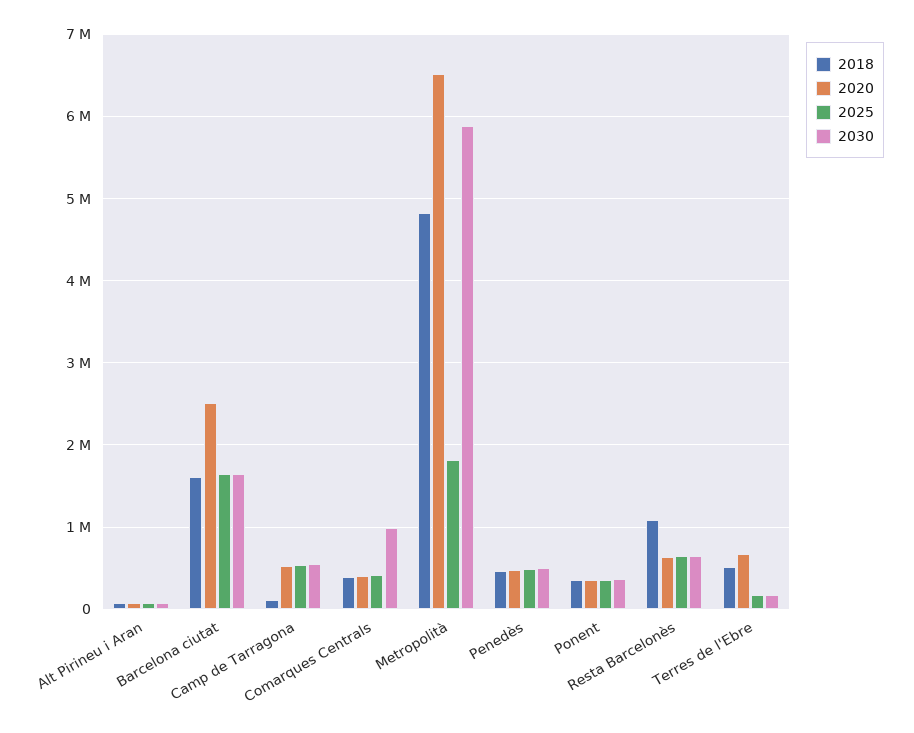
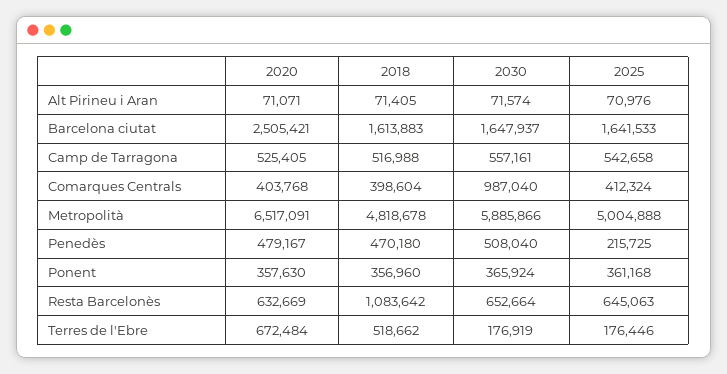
2018, Camp de Tarragona: 100000 -> 516988
2025, Metropolità: 1800000 -> 5004888
2025, Penedès: 500000 -> 215725

